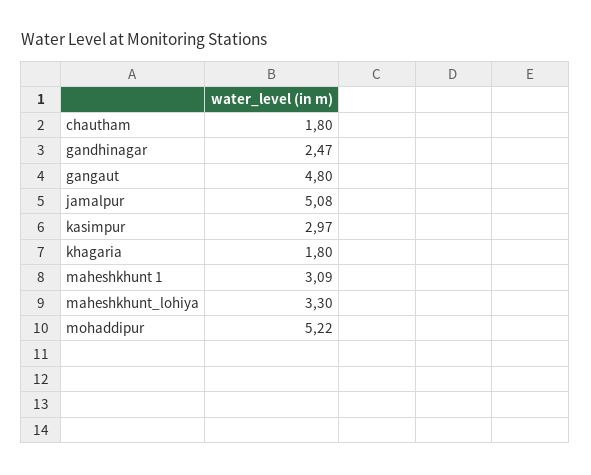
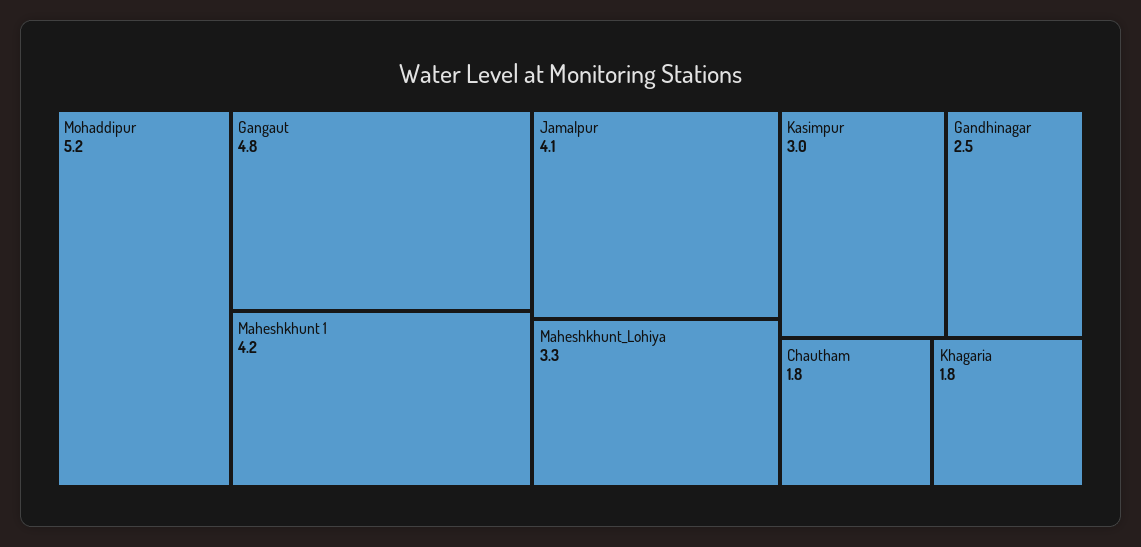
jamalpur: 5.08 -> 4.1
maheshkhunt 1: 3.09 -> 4.2

